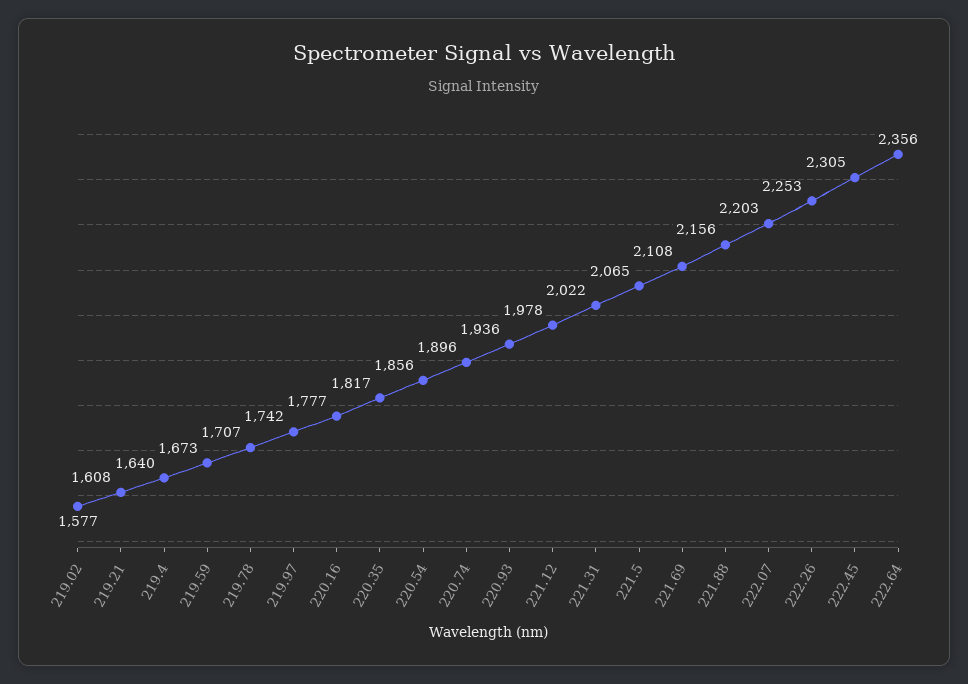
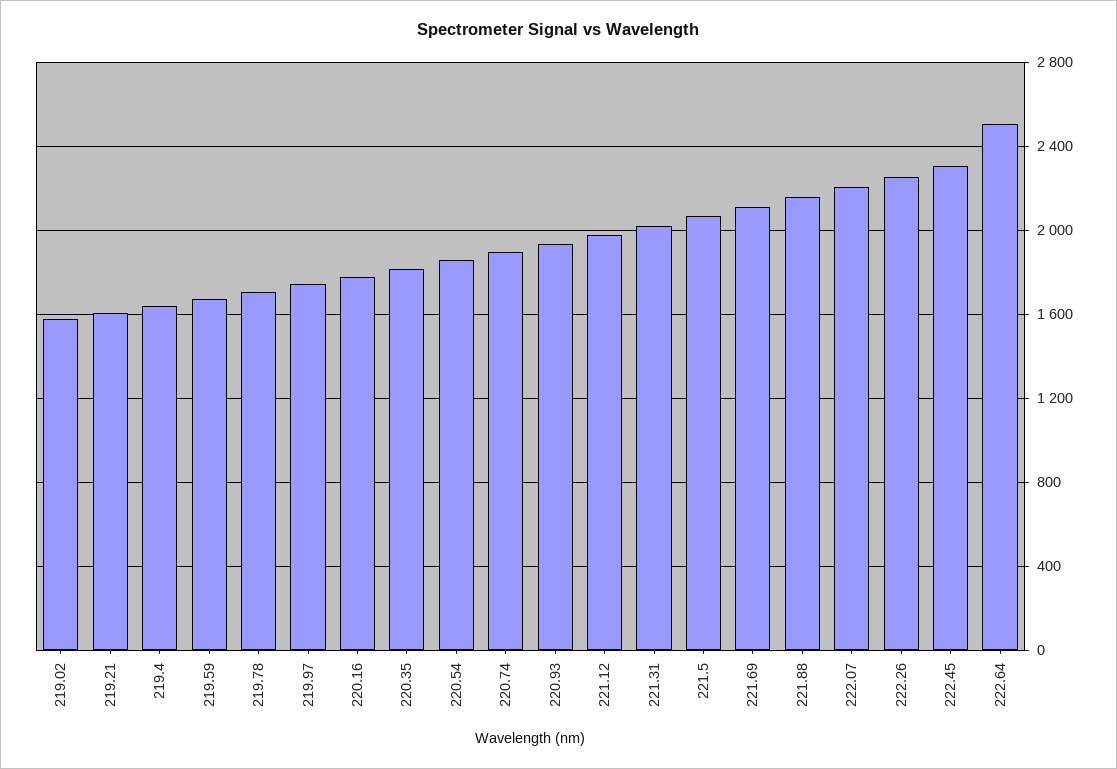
222.64: 2356 -> 2500

